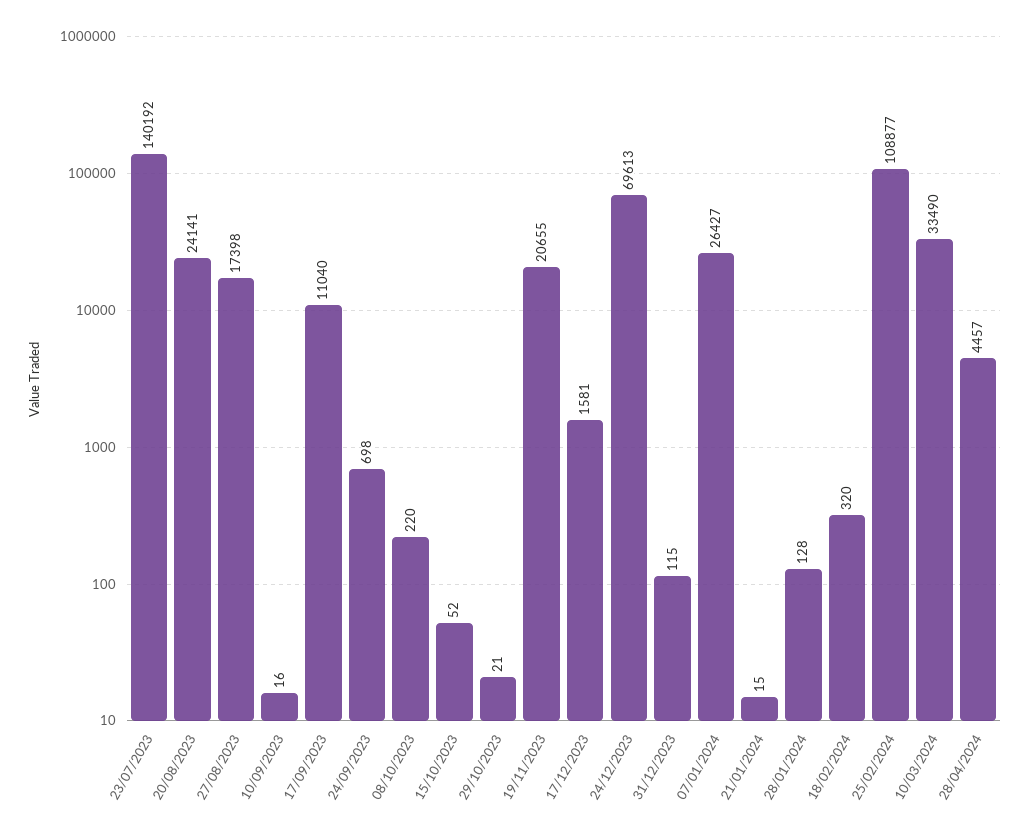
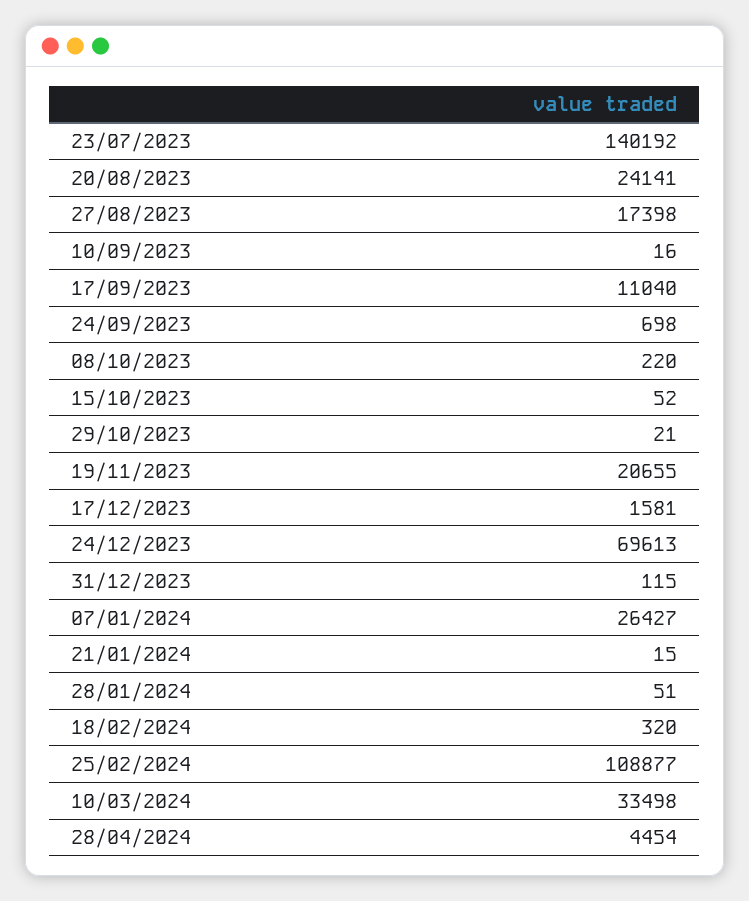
28/01/2024: 128 -> 51
10/03/2024: 33490 -> 33498
28/04/2024: 4457 -> 4454

